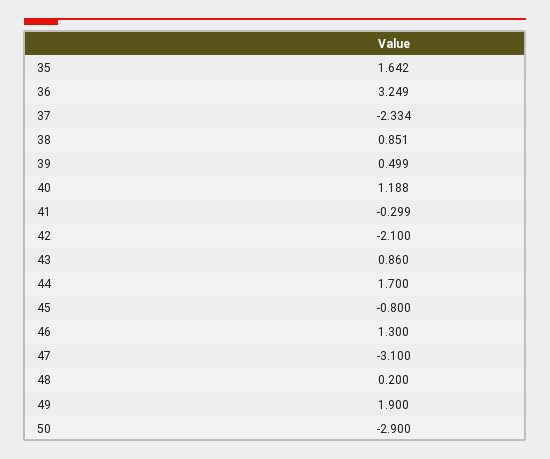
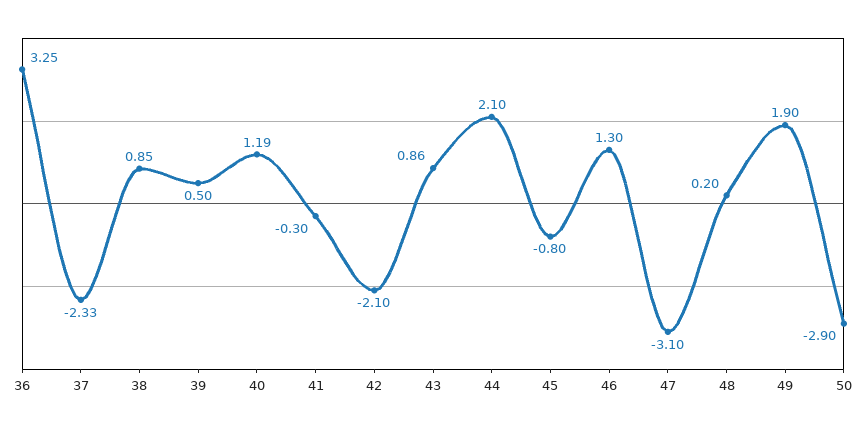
35: 1.642 -> none
44: 1.7 -> 2.1

